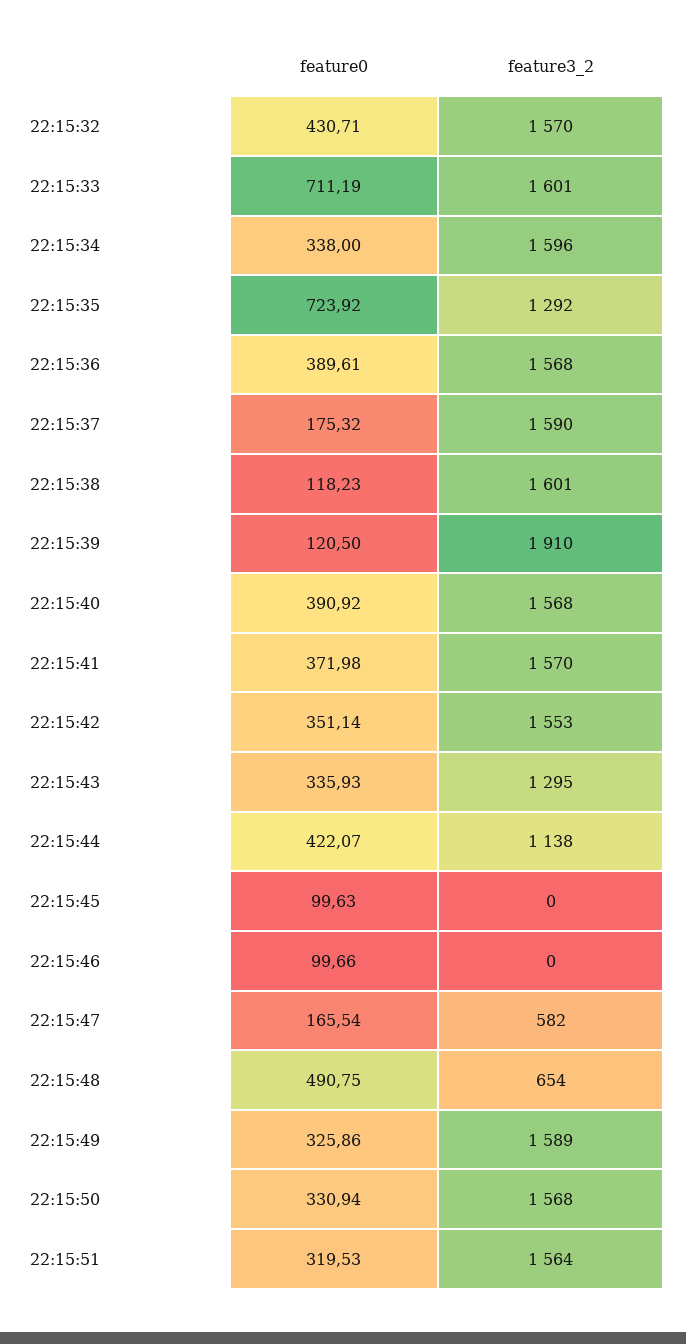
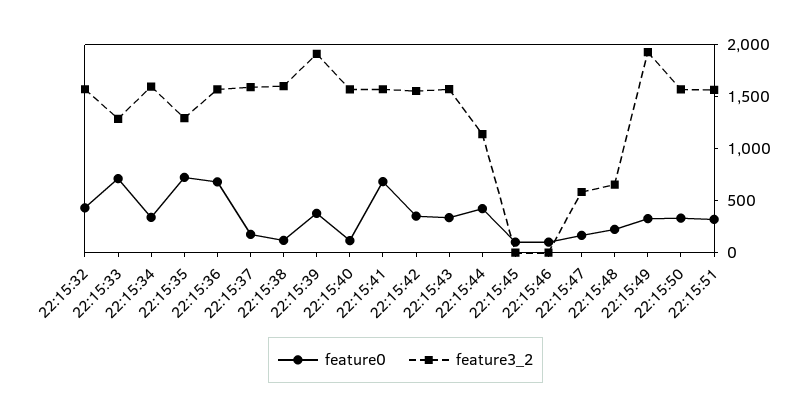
feature3_2, 22:15:33: 1601 -> 1300
feature0, 22:15:36: 389.61 -> 700
feature0, 22:15:39: 120.5 -> 400
feature0, 22:15:40: 390.92 -> 100
feature0, 22:15:41: 371.98 -> 700
feature3_2, 22:15:43: 1295 -> 1600
feature0, 22:15:48: 490.75 -> 200
feature3_2, 22:15:49: 1589 -> 1900

